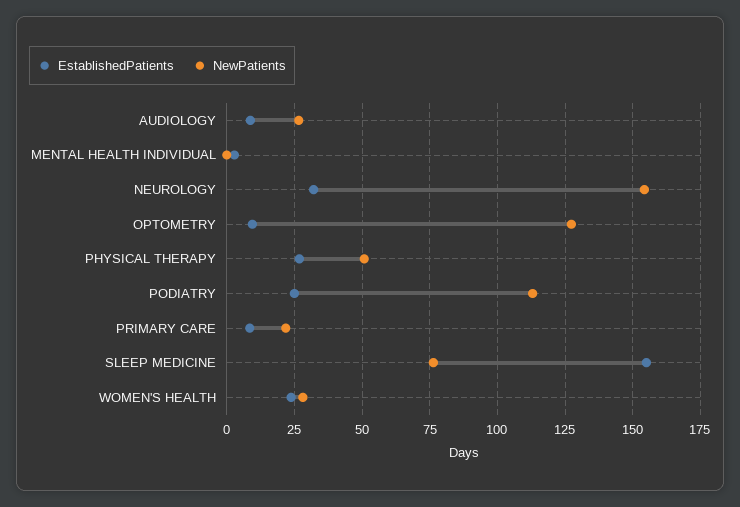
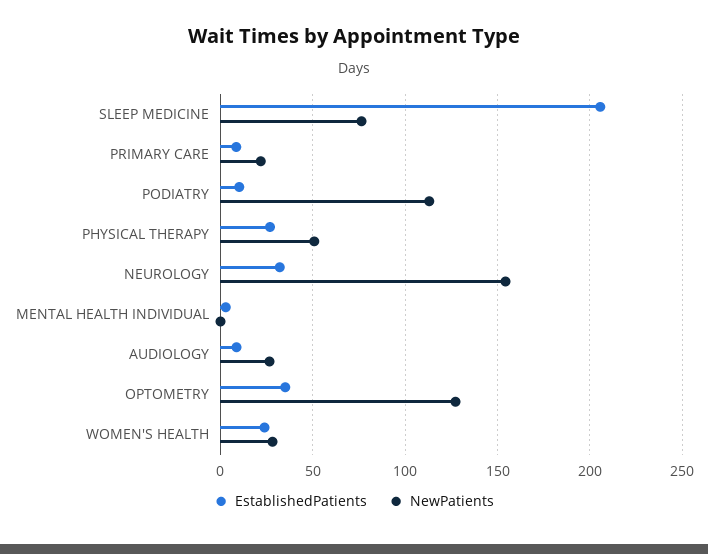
EstablishedPatients, OPTOMETRY: 10 -> 35
EstablishedPatients, PODIATRY: 25 -> 10
EstablishedPatients, SLEEP MEDICINE: 155 -> 205

